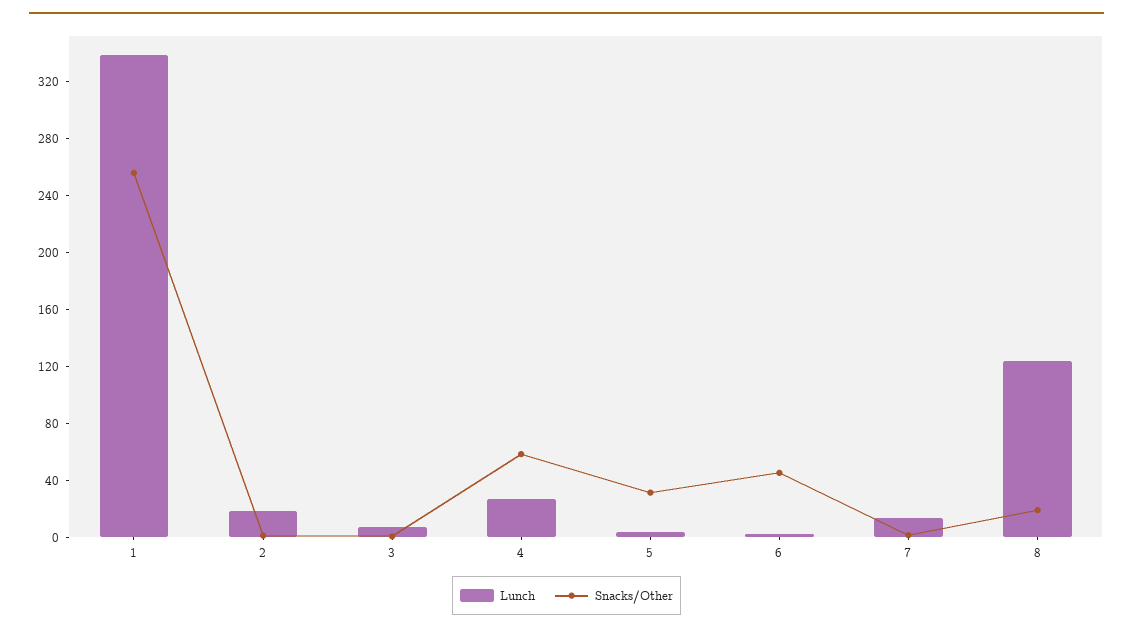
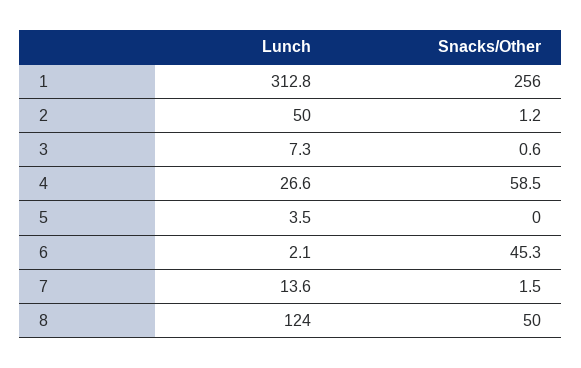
Lunch, 1: 340 -> 312.8
Lunch, 2: 20 -> 50
Snacks/Other, 5: 30 -> 0
Snacks/Other, 8: 20 -> 50

